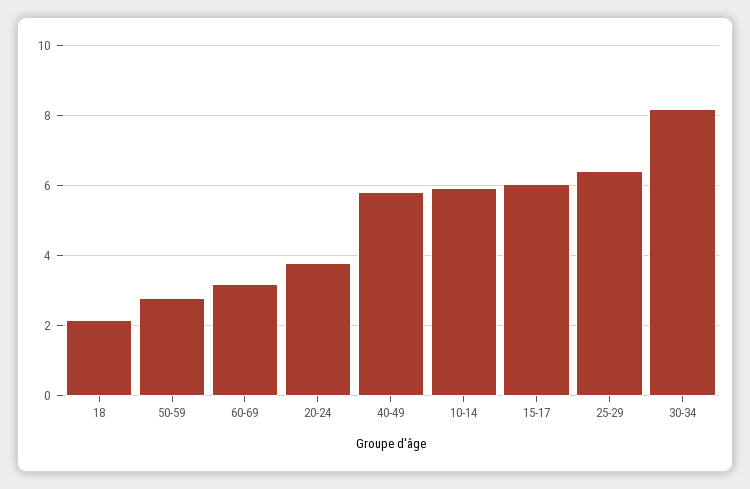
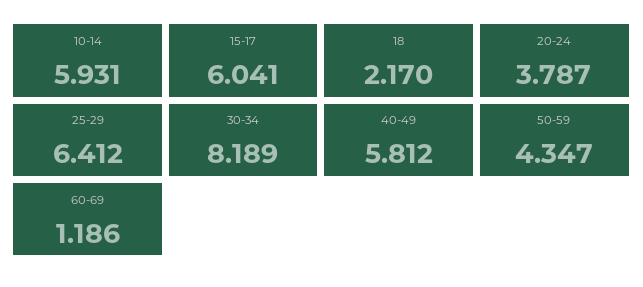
50-59: 2.8 -> 4.347
60-69: 3.2 -> 1.186

